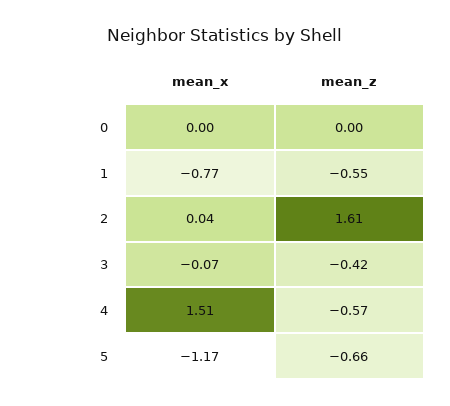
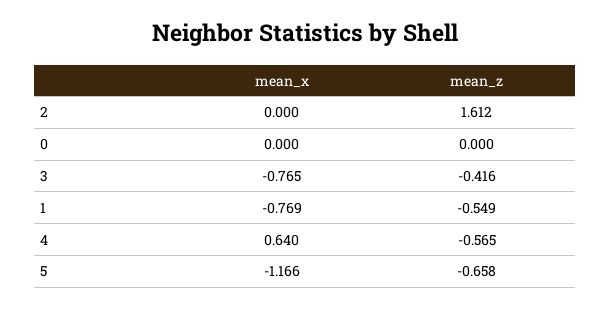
mean_x, 2: 0.04 -> 0
mean_x, 3: -0.07 -> -0.765
mean_x, 4: 1.51 -> 0.64

